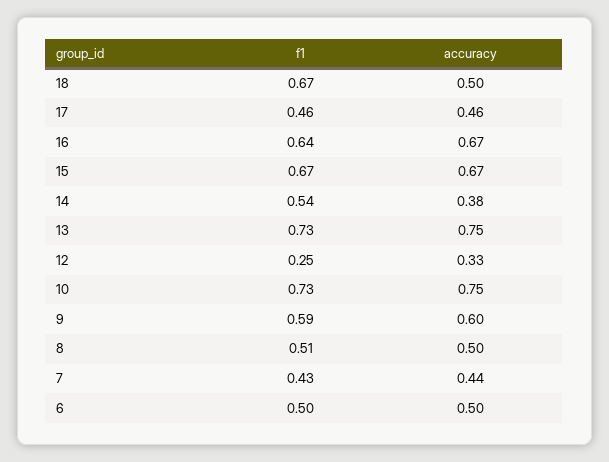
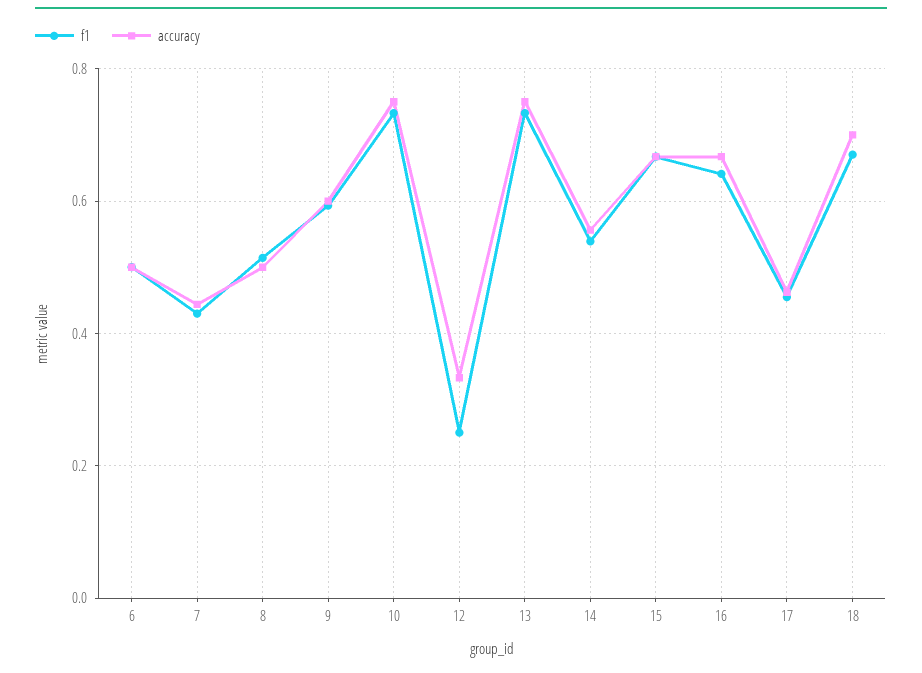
accuracy, 18: 0.5 -> 0.7
accuracy, 14: 0.38 -> 0.56

